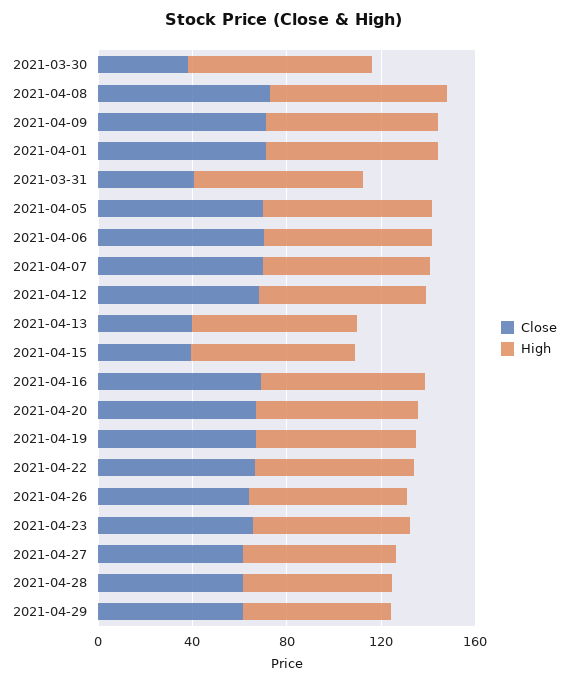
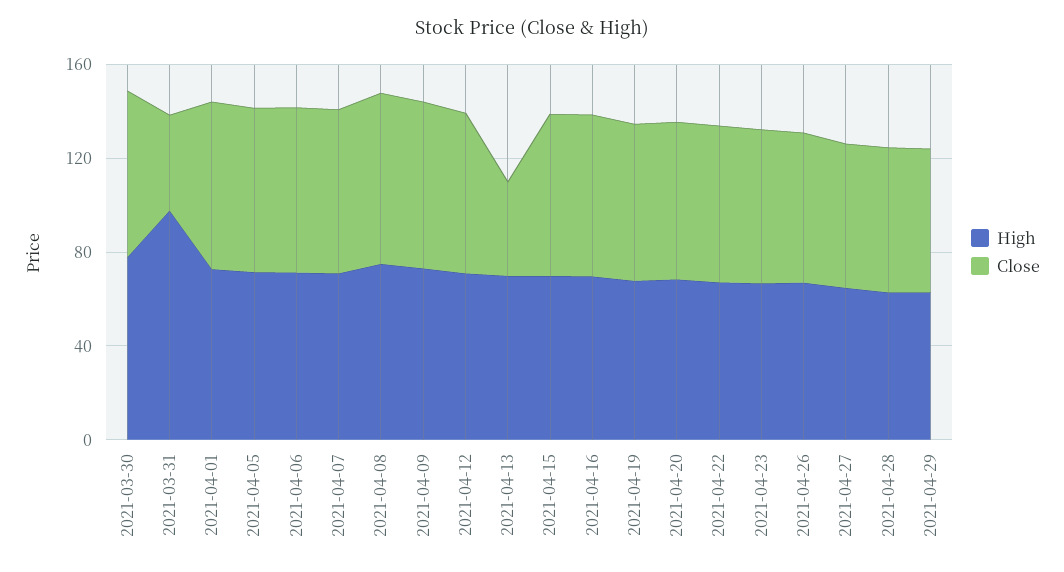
Close, 2021-03-30: 40 -> 70
High, 2021-03-31: 70 -> 100
Close, 2021-04-15: 40 -> 70

